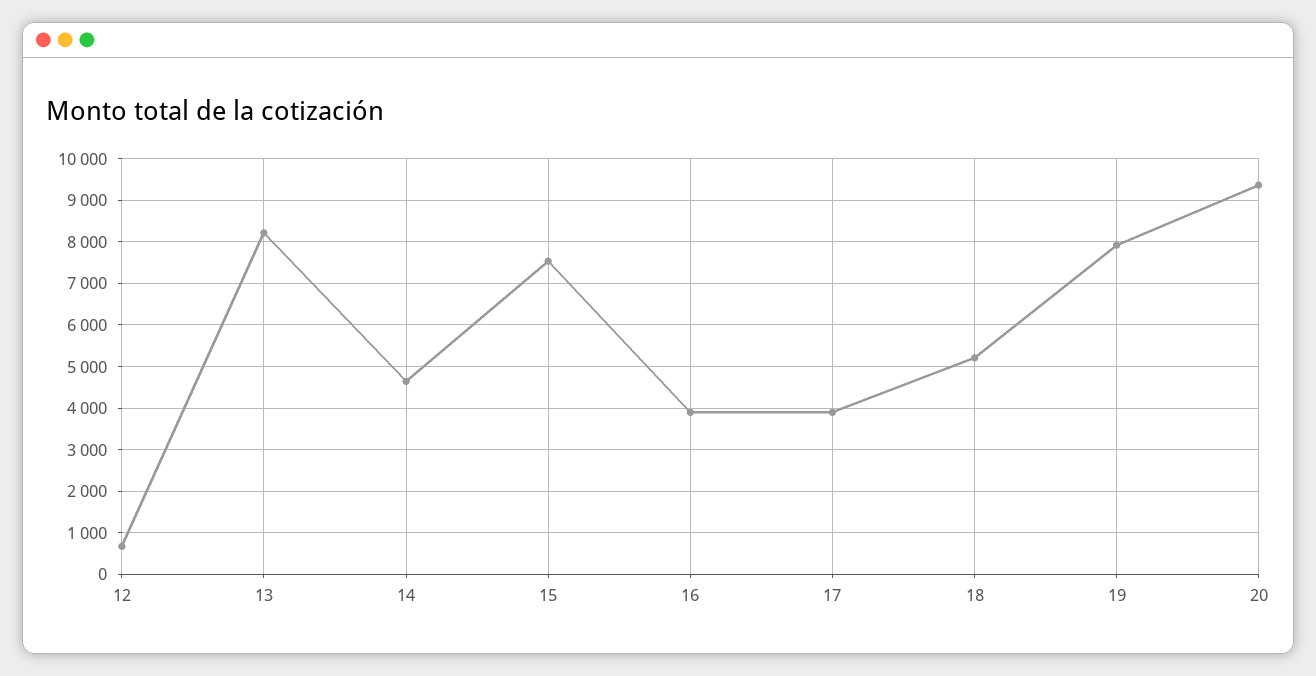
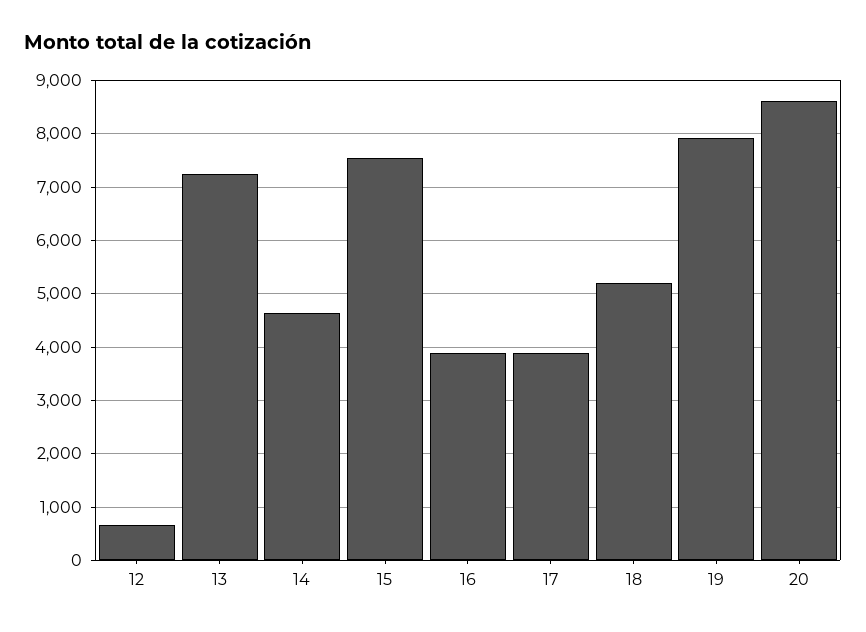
13: 8200 -> 7200
20: 9400 -> 8600

